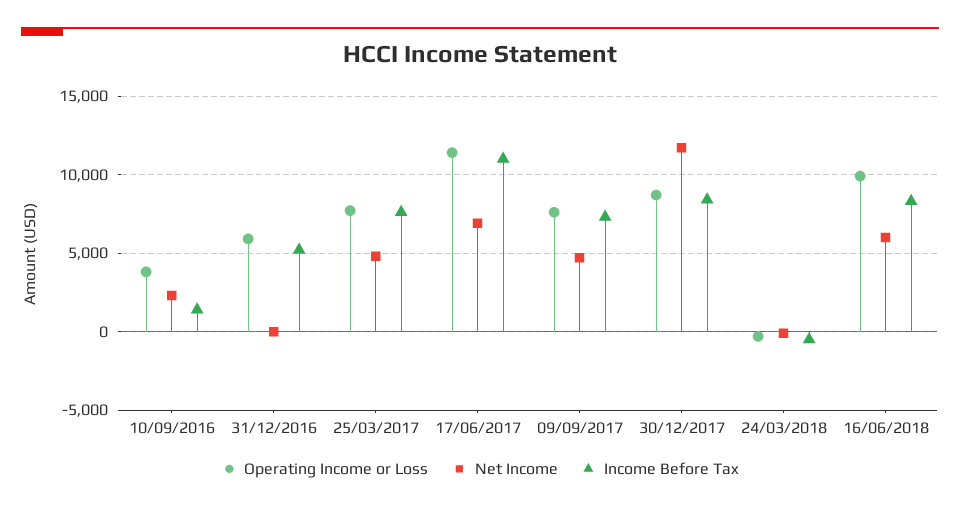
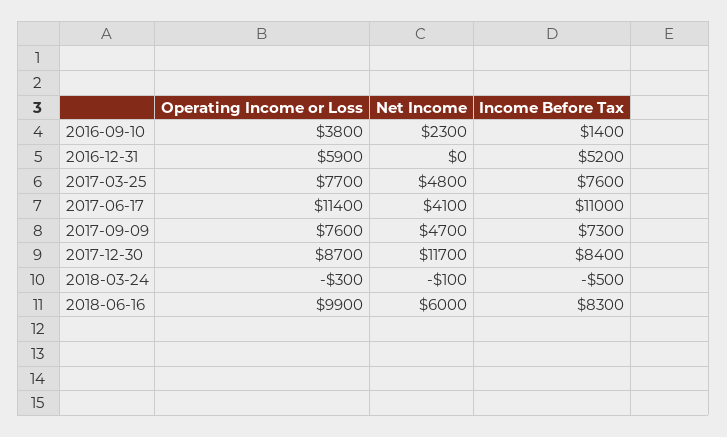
Net Income, 17/06/2017: 7000 -> 4100

